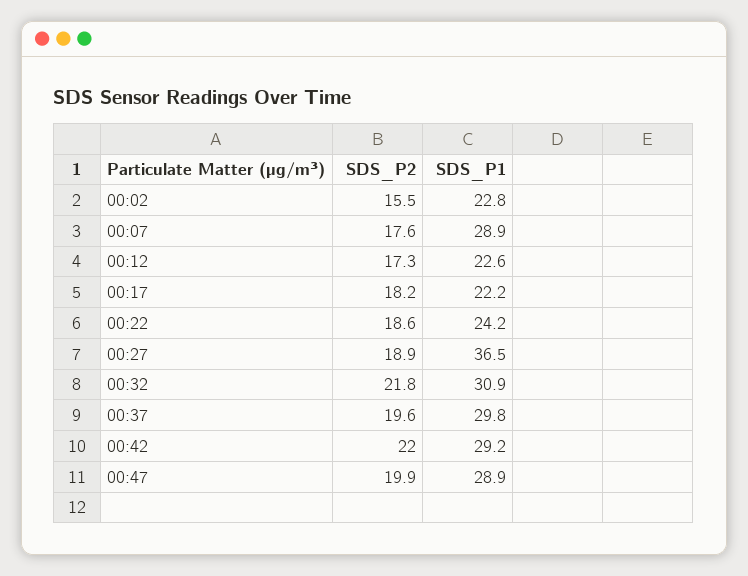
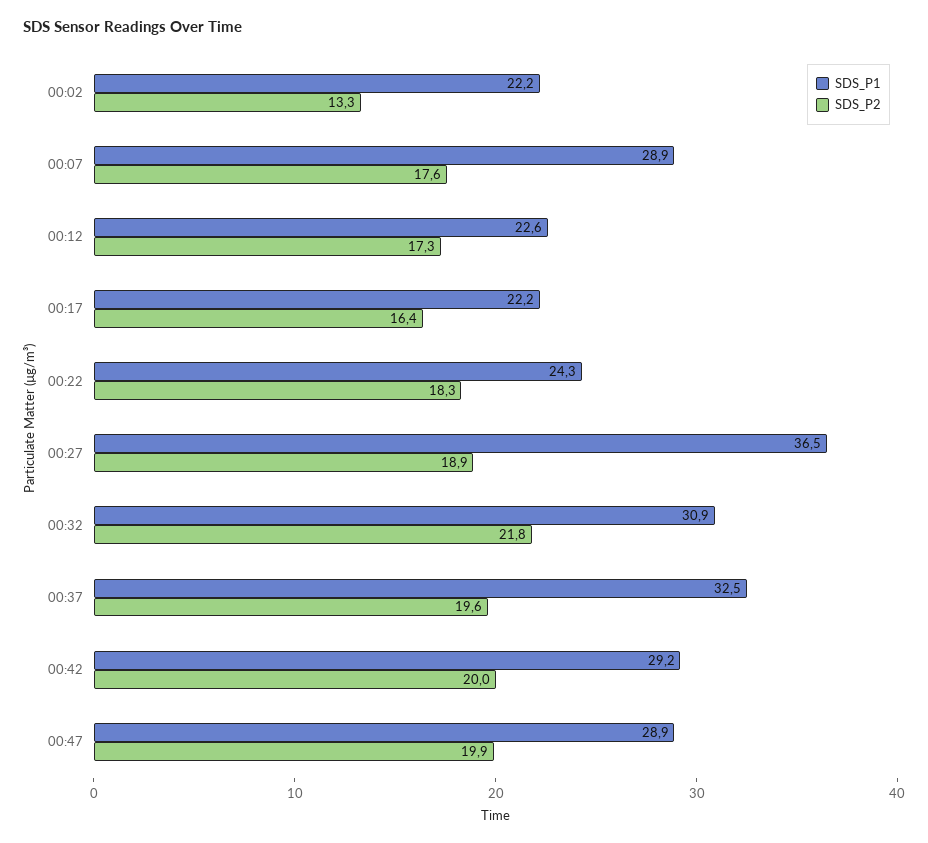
SDS_P2, 00:02: 15.5 -> 13.3
SDS_P1, 00:02: 22.8 -> 22.2
SDS_P2, 00:17: 18.2 -> 16.4
SDS_P2, 00:22: 18.6 -> 18.3
SDS_P1, 00:22: 24.2 -> 24.3
SDS_P1, 00:37: 29.8 -> 32.5
SDS_P2, 00:42: 22 -> 20

